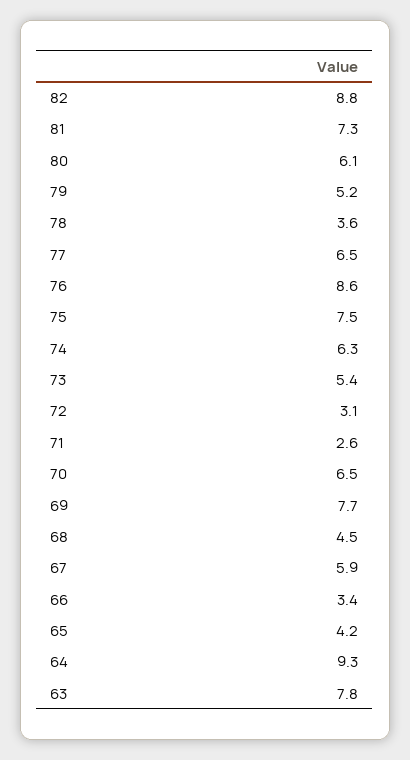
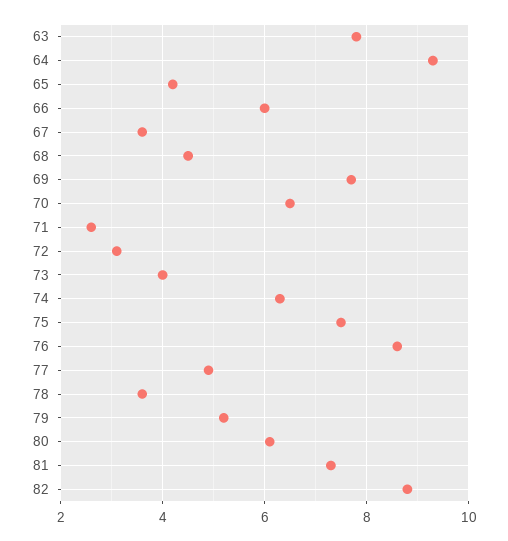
77: 6.5 -> 5
73: 5.4 -> 4
67: 5.9 -> 3.5
66: 3.4 -> 6

